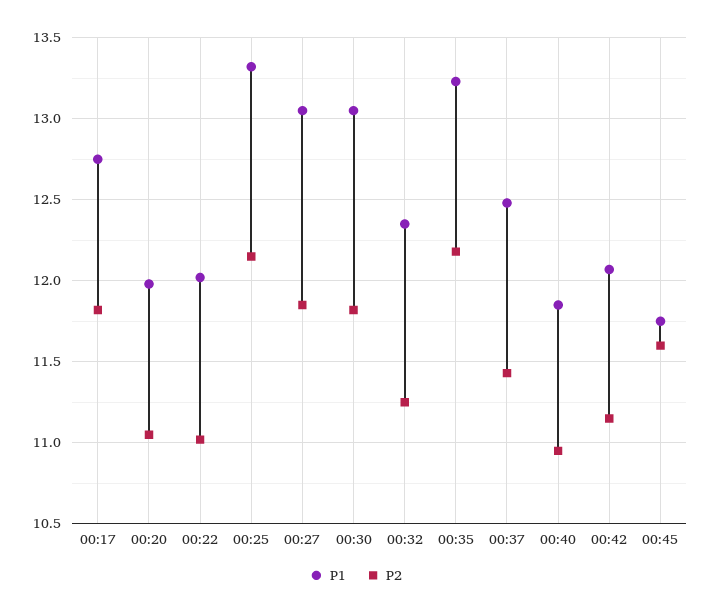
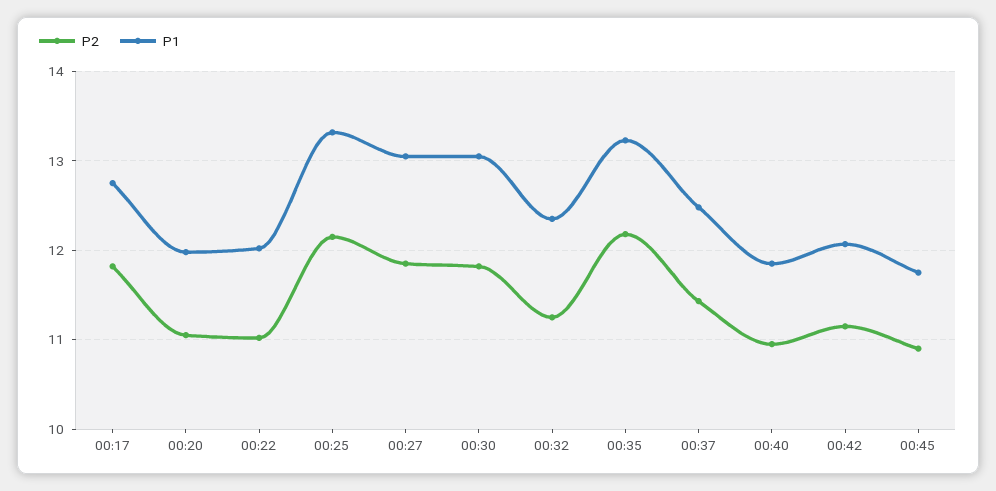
P2, 00:45: 11.6 -> 10.9

